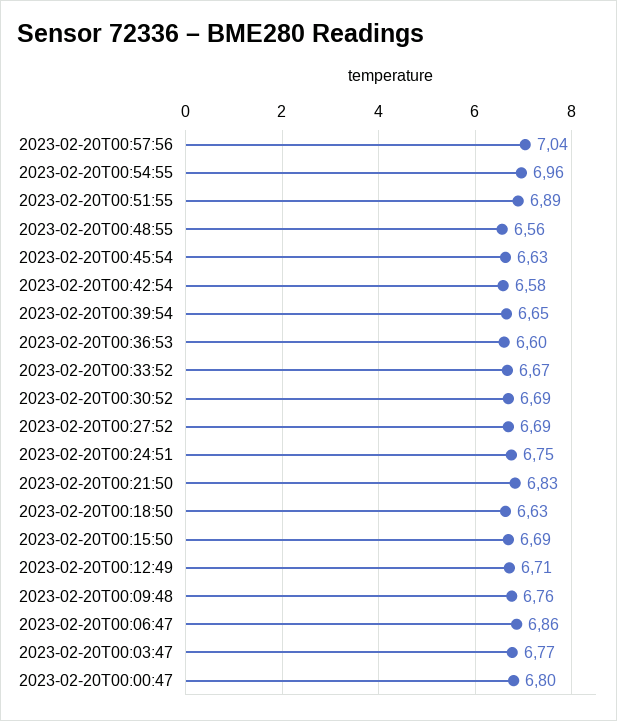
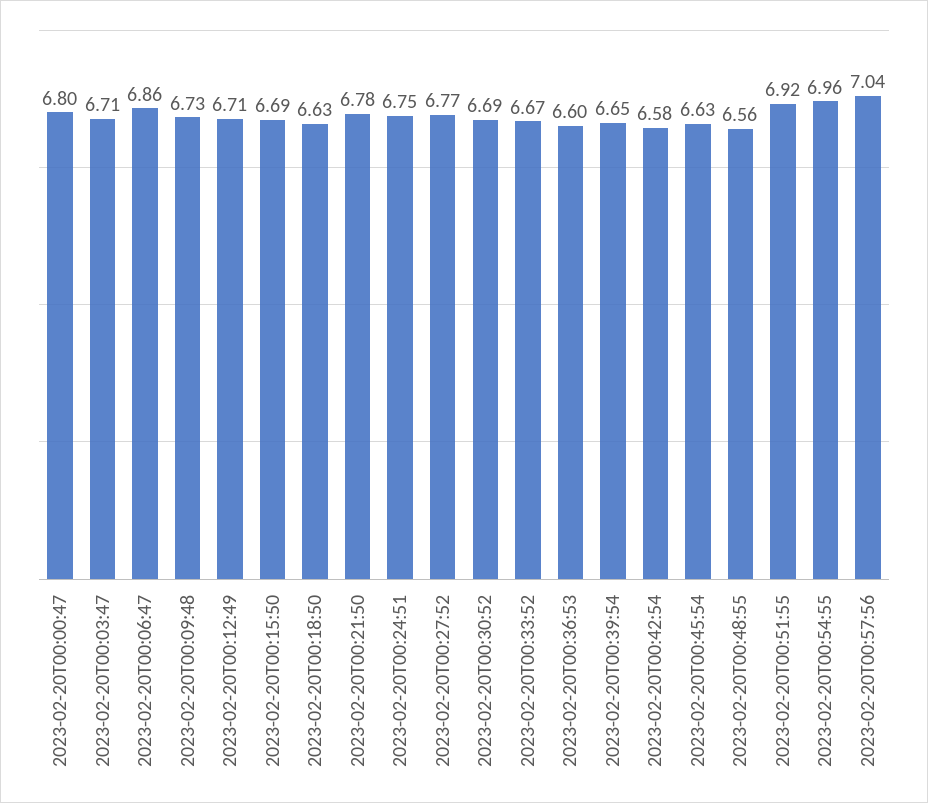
2023-02-20T00:51:55: 6.89 -> 6.92
2023-02-20T00:27:52: 6.69 -> 6.77
2023-02-20T00:21:50: 6.83 -> 6.78
2023-02-20T00:09:48: 6.76 -> 6.73
2023-02-20T00:03:47: 6.77 -> 6.71

